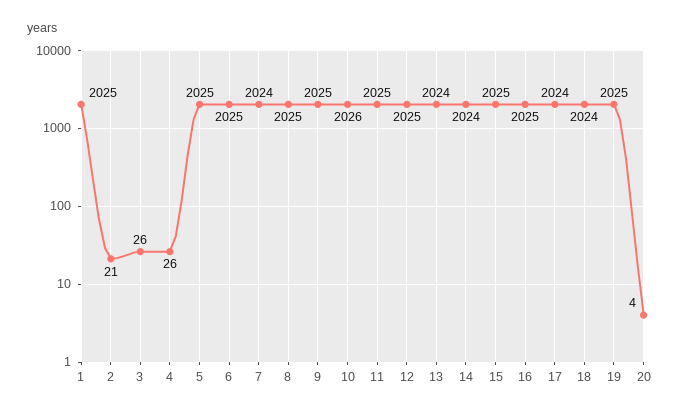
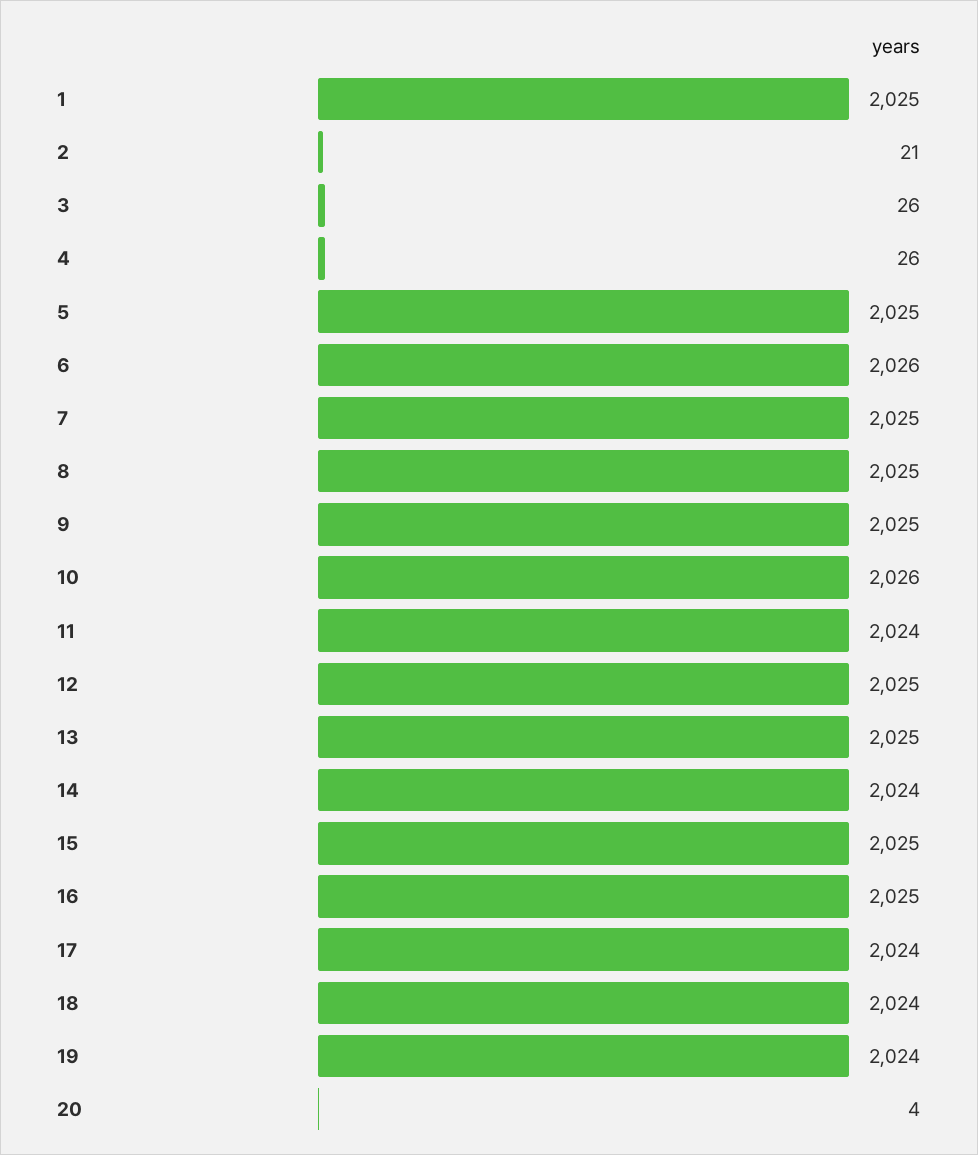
6: 2025 -> 2026
7: 2024 -> 2025
11: 2025 -> 2024
13: 2024 -> 2025
19: 2025 -> 2024

